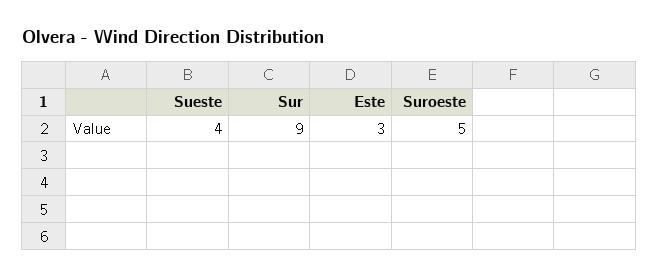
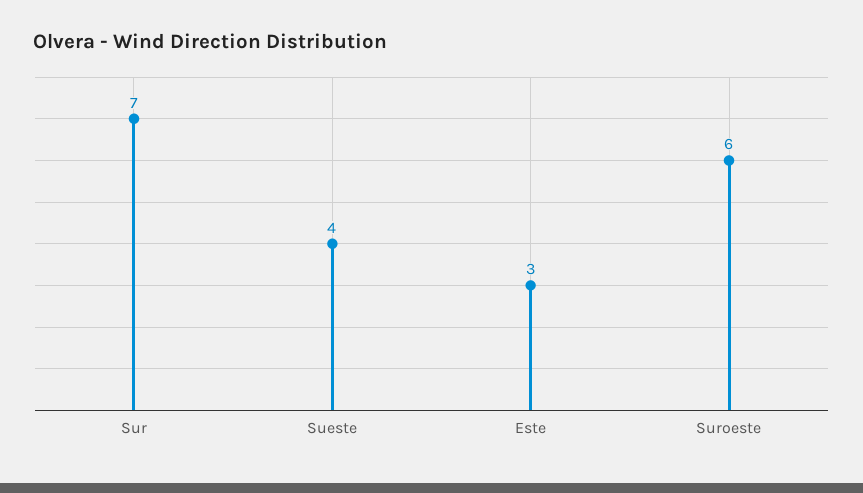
Sur: 9 -> 7
Suroeste: 5 -> 6

